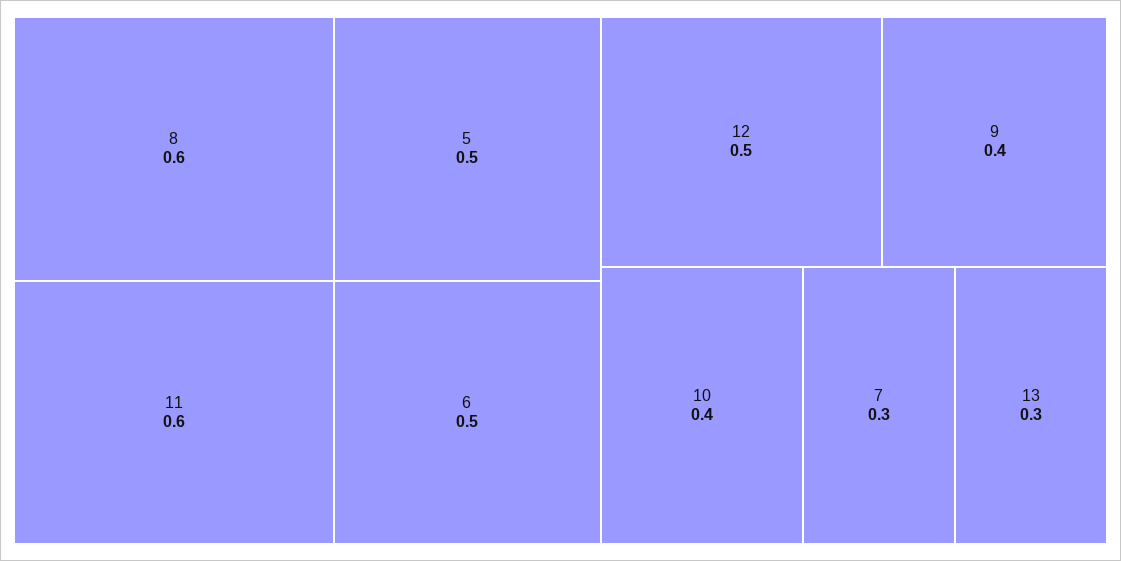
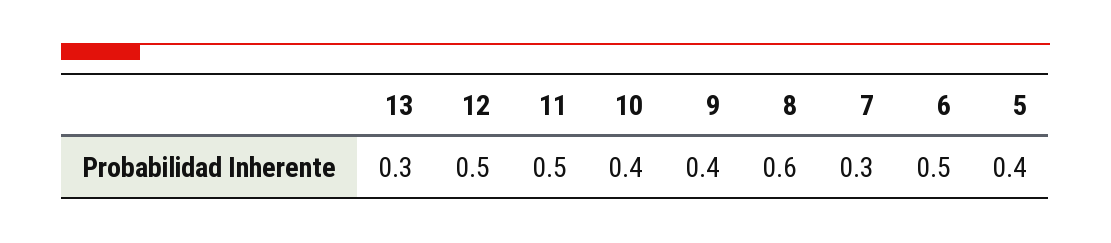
11: 0.6 -> 0.5
5: 0.5 -> 0.4

